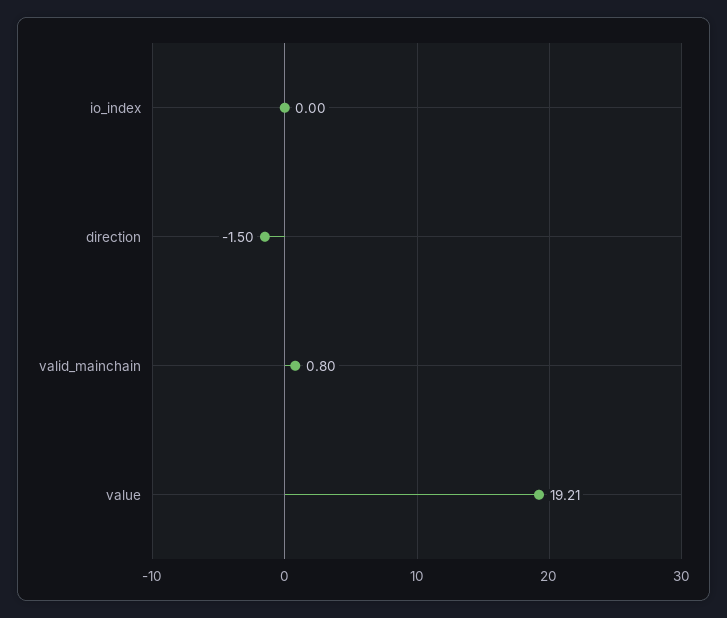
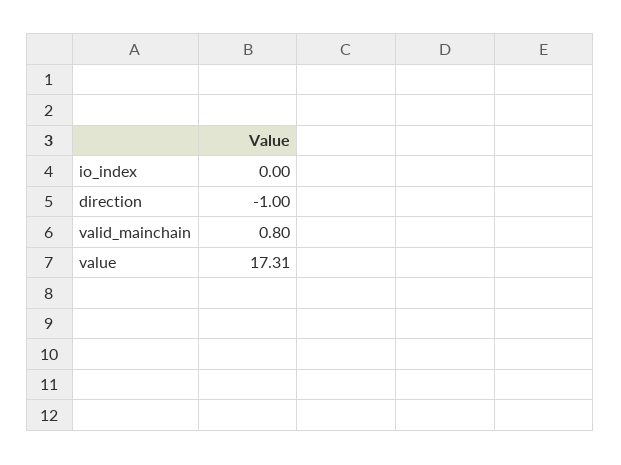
direction: -1.5 -> -1
value: 19.21 -> 17.31

